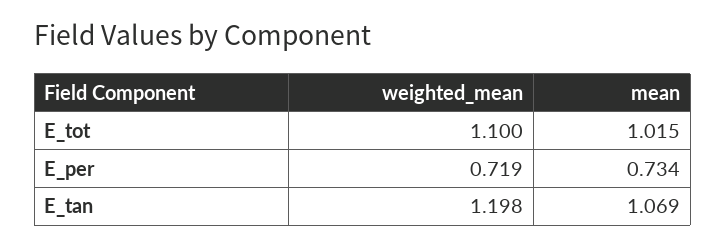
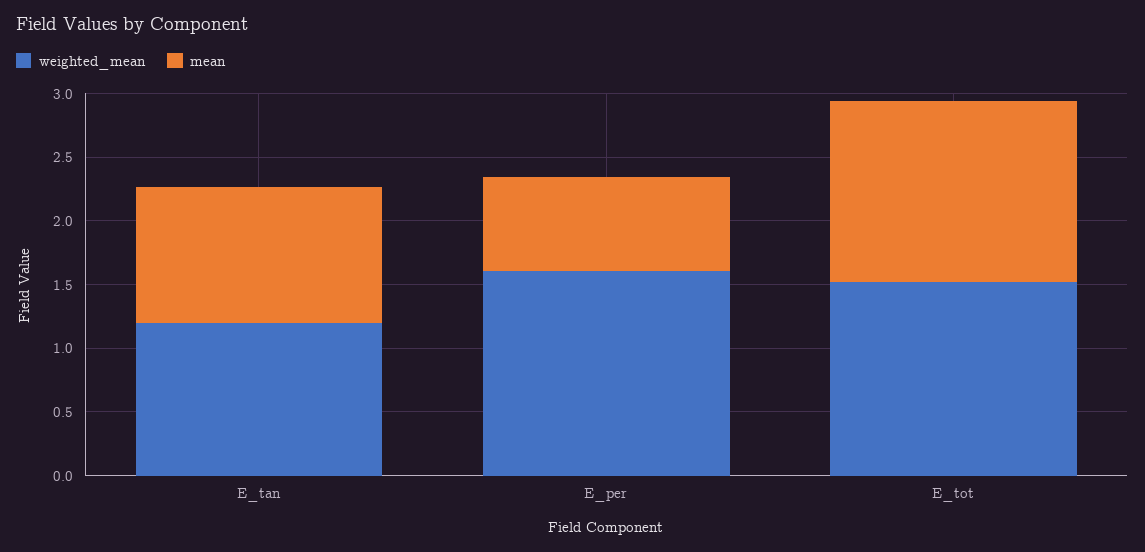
weighted_mean, E_tot: 1.1 -> 1.5
mean, E_tot: 1.015 -> 1.4
weighted_mean, E_per: 0.719 -> 1.6

